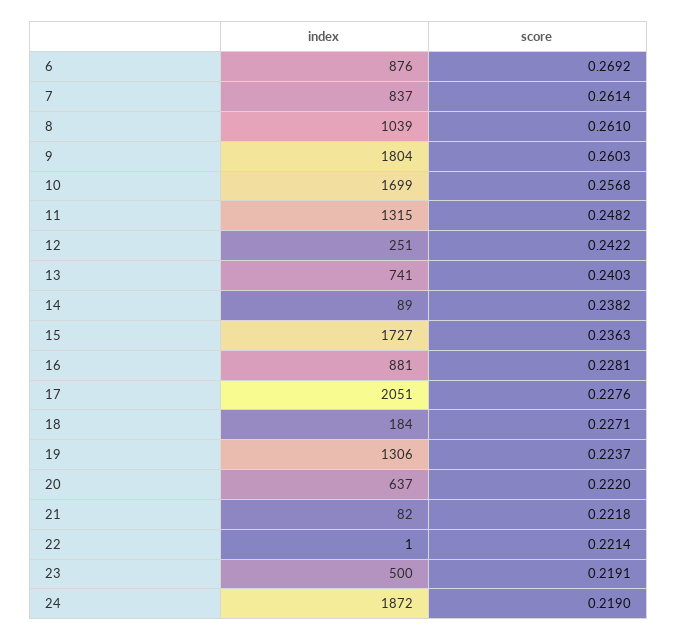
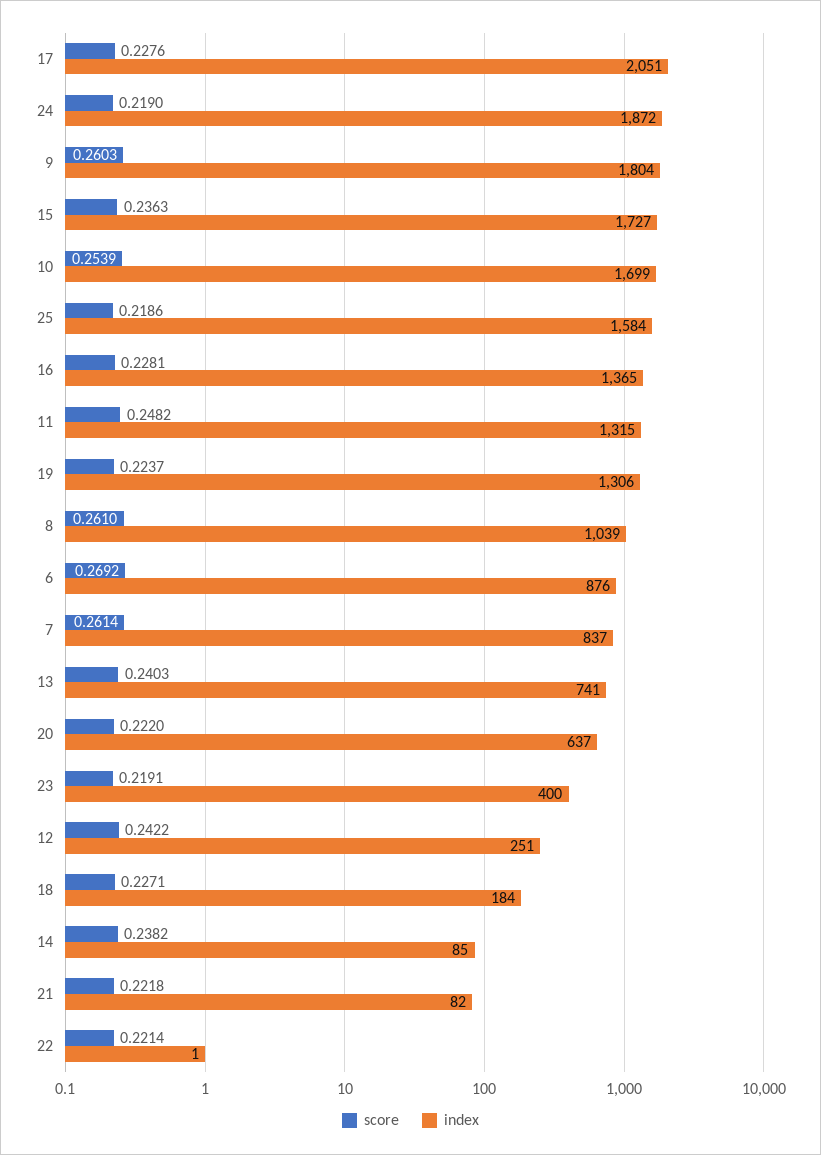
score, 10: 0.2568 -> 0.2539
index, 14: 89 -> 85
index, 16: 881 -> 1365
index, 23: 500 -> 400
score, 25: none -> 0.2186
index, 25: none -> 1584

